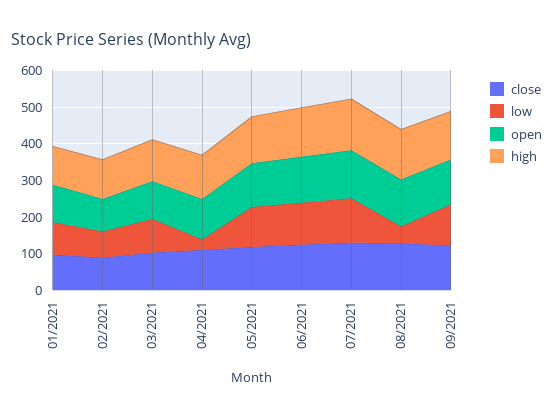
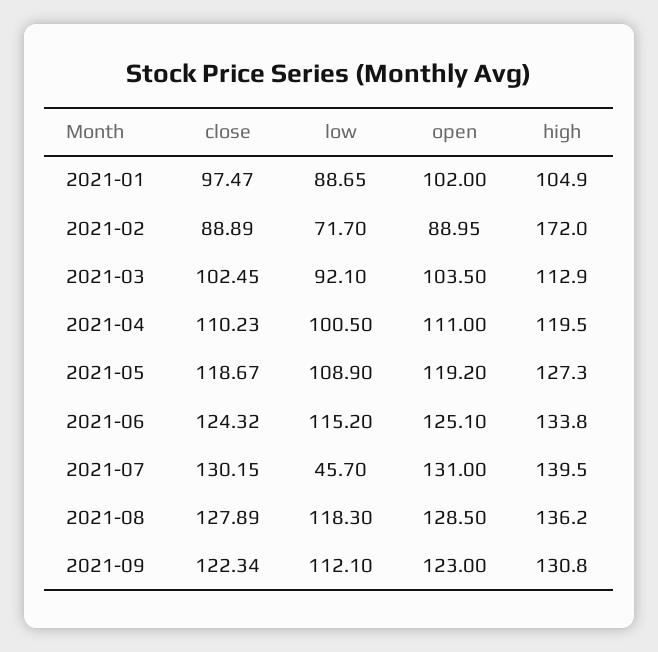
high, 02/2021: 100 -> 172
low, 04/2021: 25 -> 100.5
low, 07/2021: 125 -> 45.7
low, 08/2021: 50 -> 118.3

